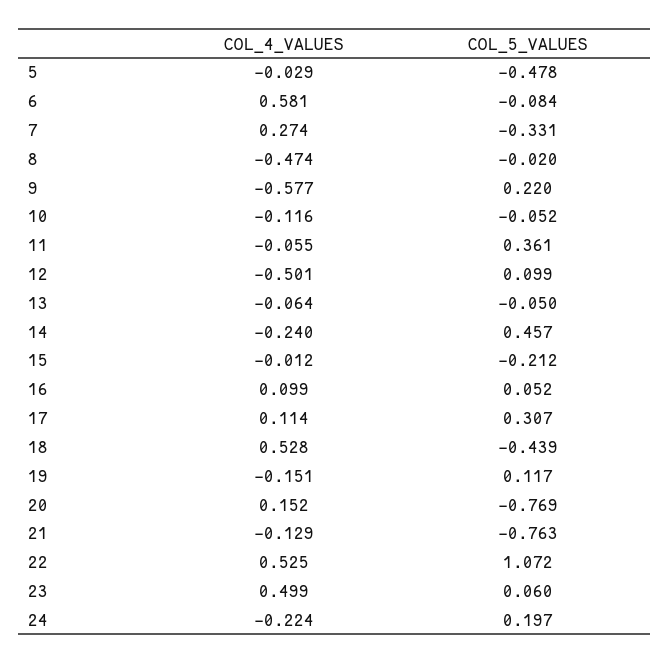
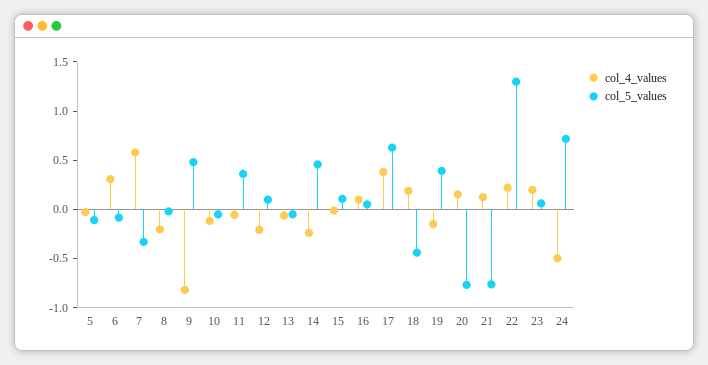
COL_5_VALUES, 5: -0.478 -> -0.1
COL_4_VALUES, 6: 0.581 -> 0.3
COL_4_VALUES, 7: 0.274 -> 0.6
COL_4_VALUES, 8: -0.474 -> -0.2
COL_4_VALUES, 9: -0.577 -> -0.8
COL_5_VALUES, 9: 0.22 -> 0.5
COL_4_VALUES, 12: -0.501 -> -0.2
COL_5_VALUES, 15: -0.212 -> 0.1
COL_4_VALUES, 17: 0.114 -> 0.4
COL_5_VALUES, 17: 0.307 -> 0.6
COL_4_VALUES, 18: 0.528 -> 0.2
COL_5_VALUES, 19: 0.117 -> 0.4
COL_4_VALUES, 21: -0.129 -> 0.1
COL_4_VALUES, 22: 0.525 -> 0.2
COL_5_VALUES, 22: 1.072 -> 1.3
COL_4_VALUES, 23: 0.499 -> 0.2
COL_4_VALUES, 24: -0.224 -> -0.5
COL_5_VALUES, 24: 0.197 -> 0.7

